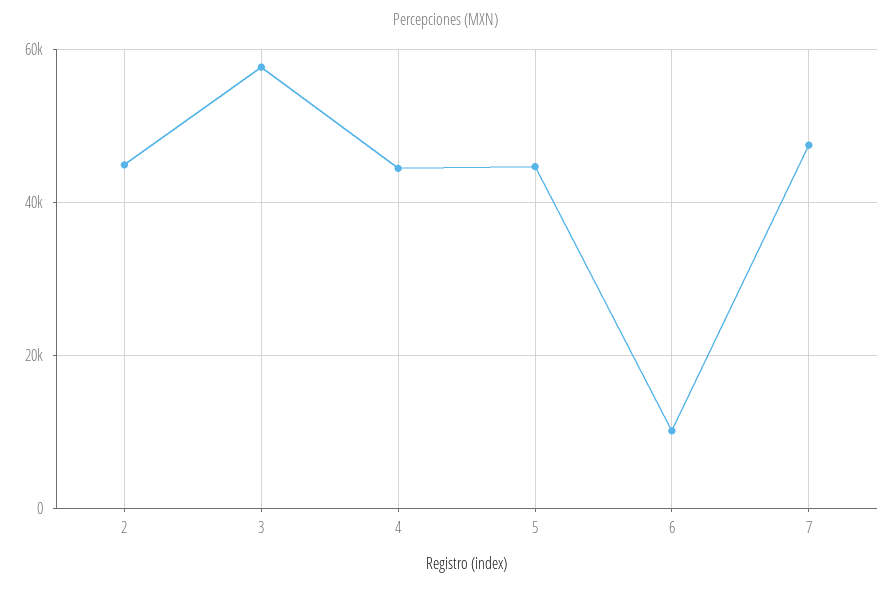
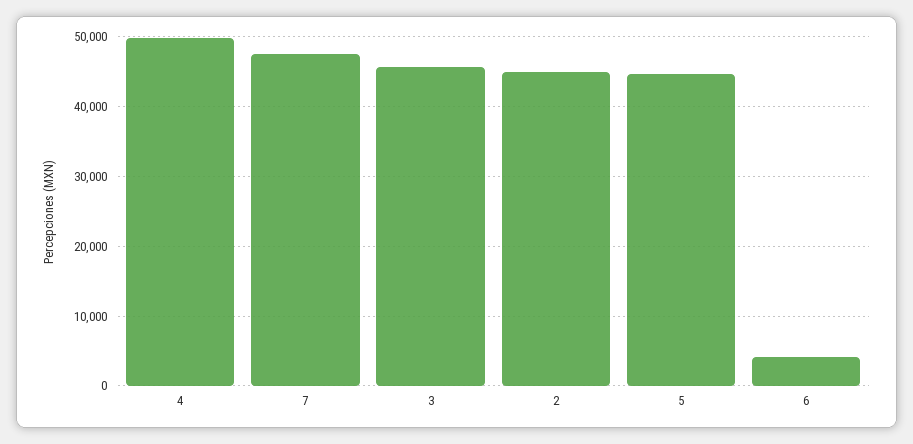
3: 58000 -> 46000
4: 44000 -> 50000
6: 10000 -> 4000

